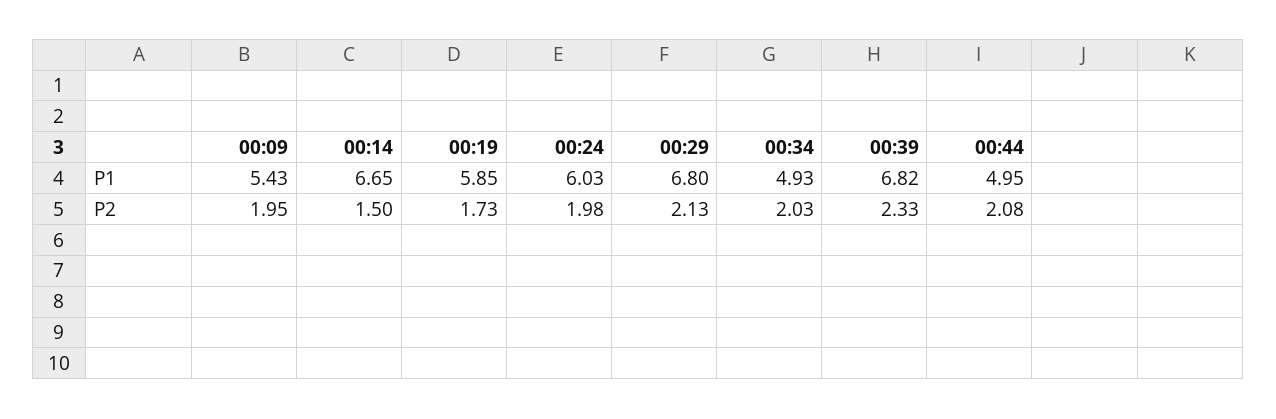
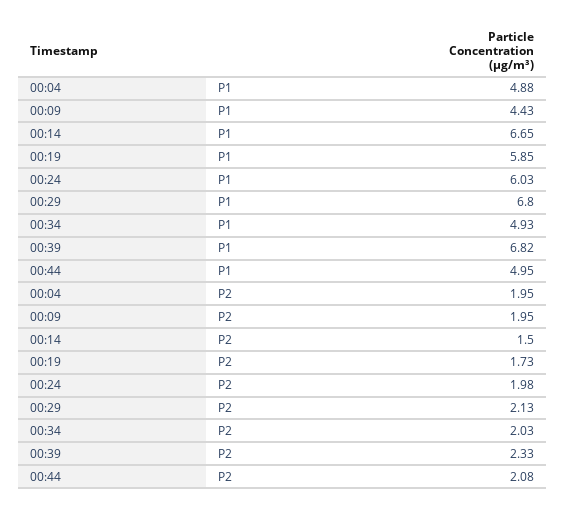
00:09, P1: 5.43 -> 4.43
00:04, P1: none -> 4.88
00:04, P2: none -> 1.95

